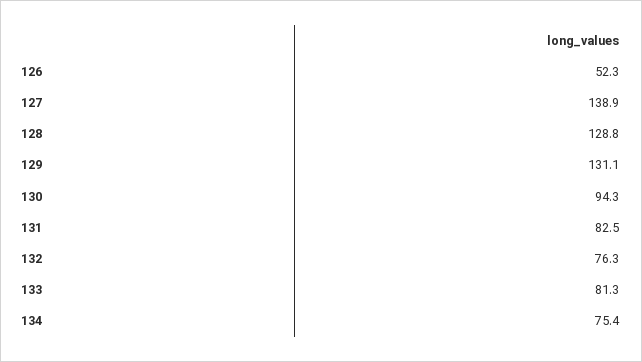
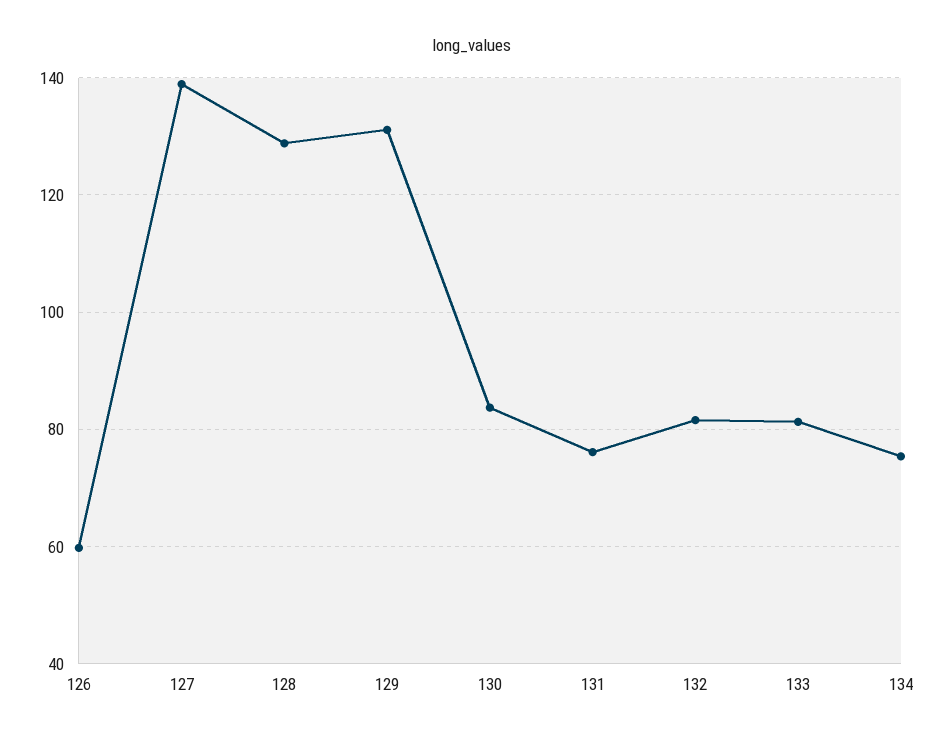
126: 52.3 -> 60
130: 94.3 -> 84
131: 82.5 -> 76
132: 76.3 -> 82

